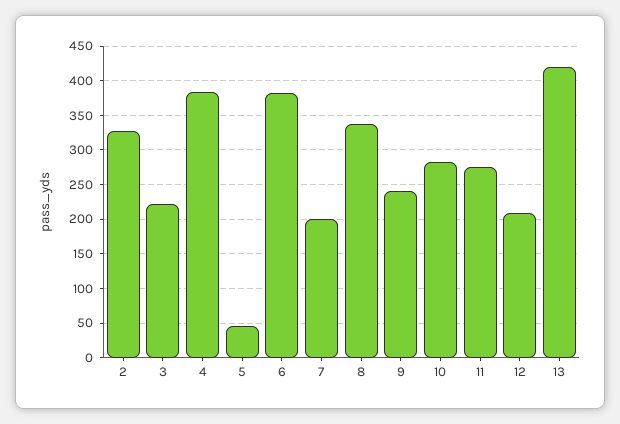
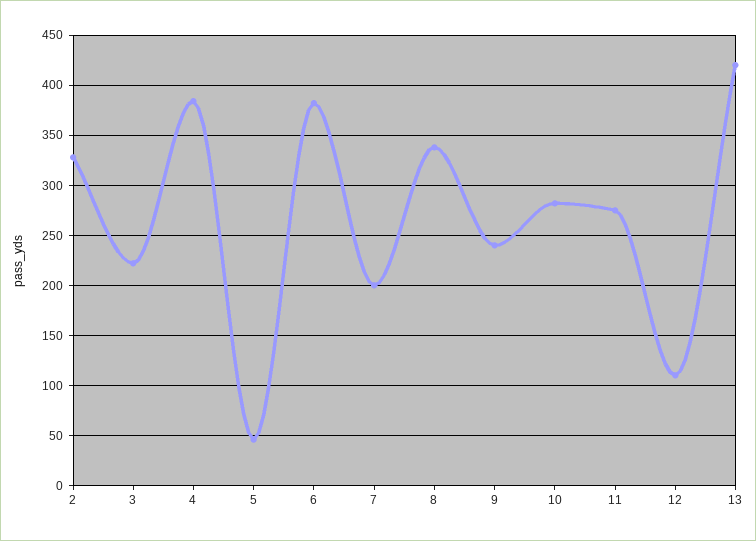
12: 210 -> 110

